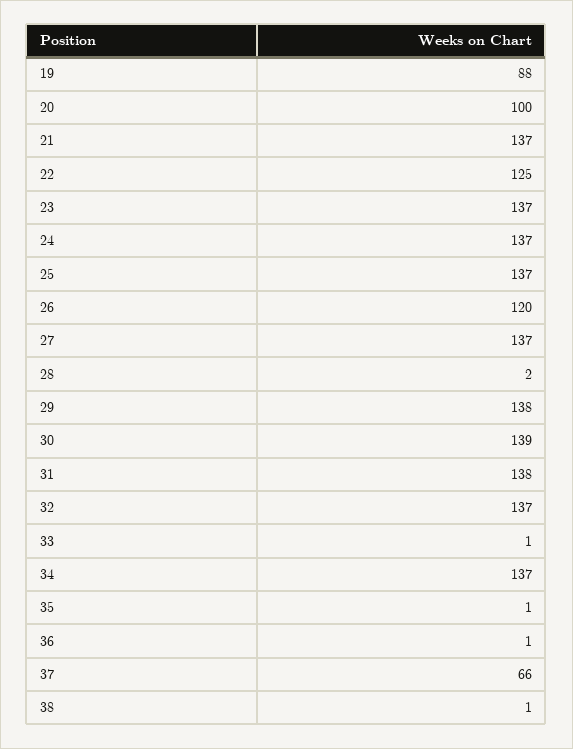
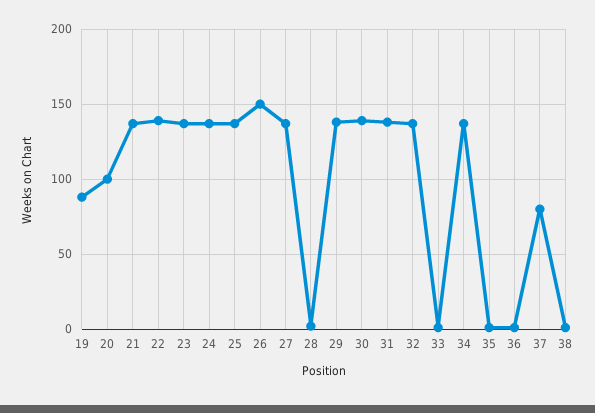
22: 125 -> 140
26: 120 -> 150
37: 66 -> 80

